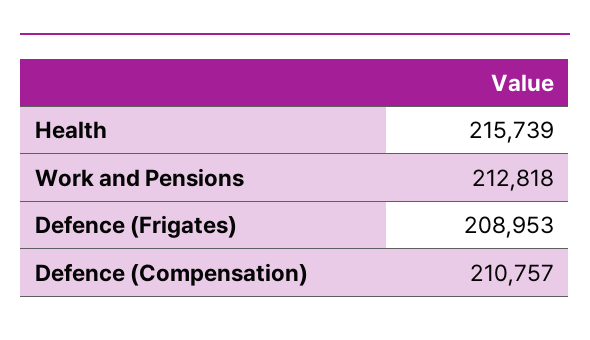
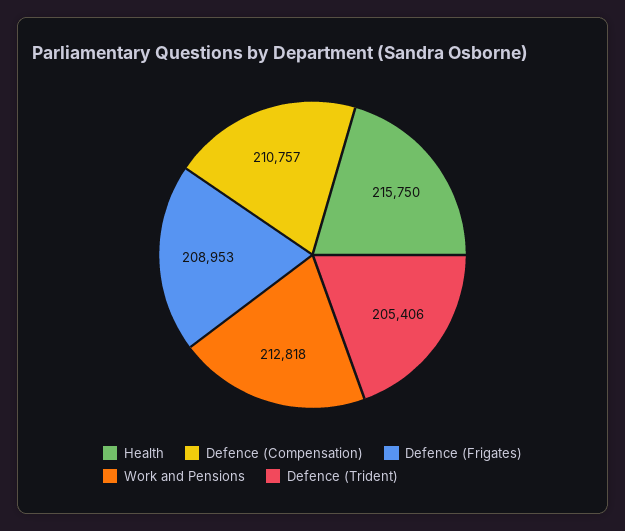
Health: 215739 -> 215750
Defence (Trident): none -> 205406

